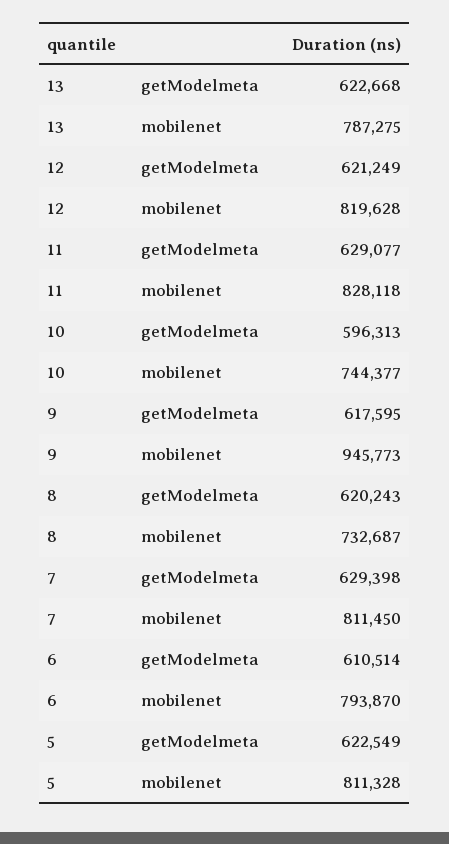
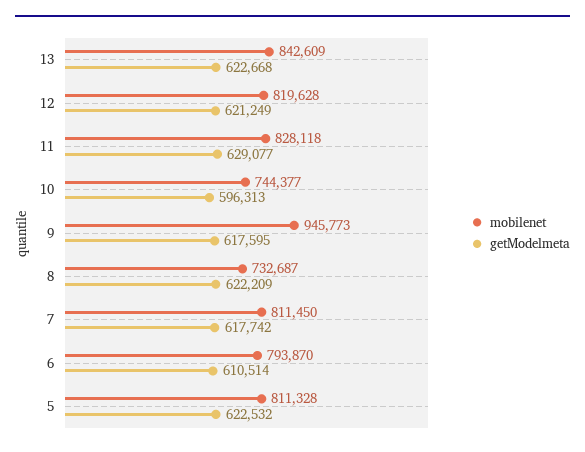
mobilenet, 13: 787275 -> 842609
getModelmeta, 8: 620243 -> 622209
getModelmeta, 7: 629398 -> 617742
getModelmeta, 5: 622549 -> 622532

